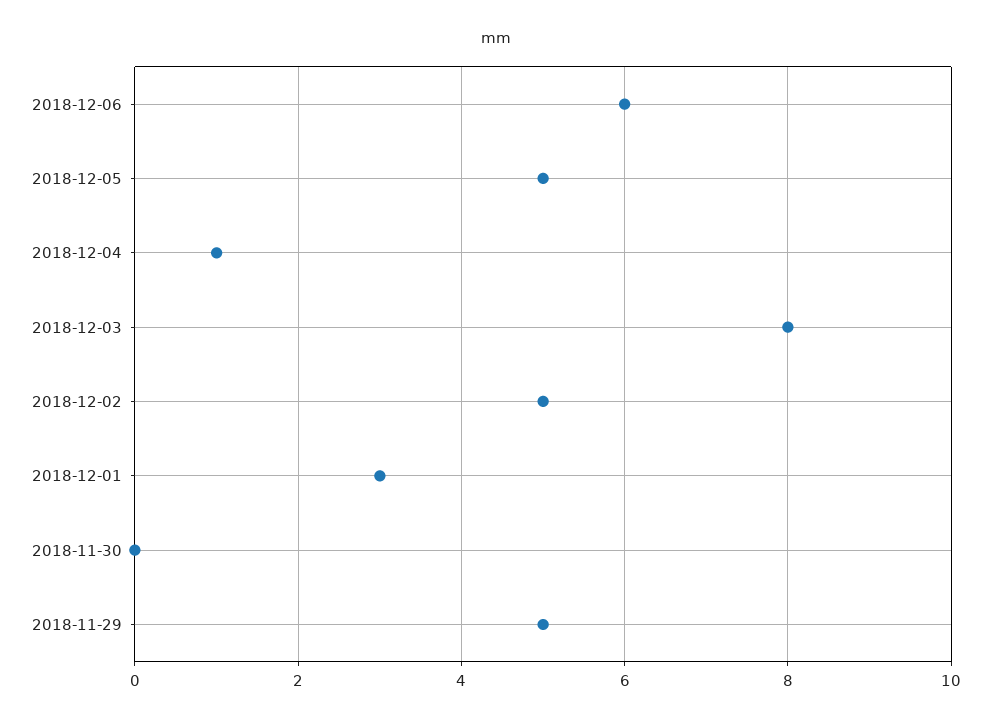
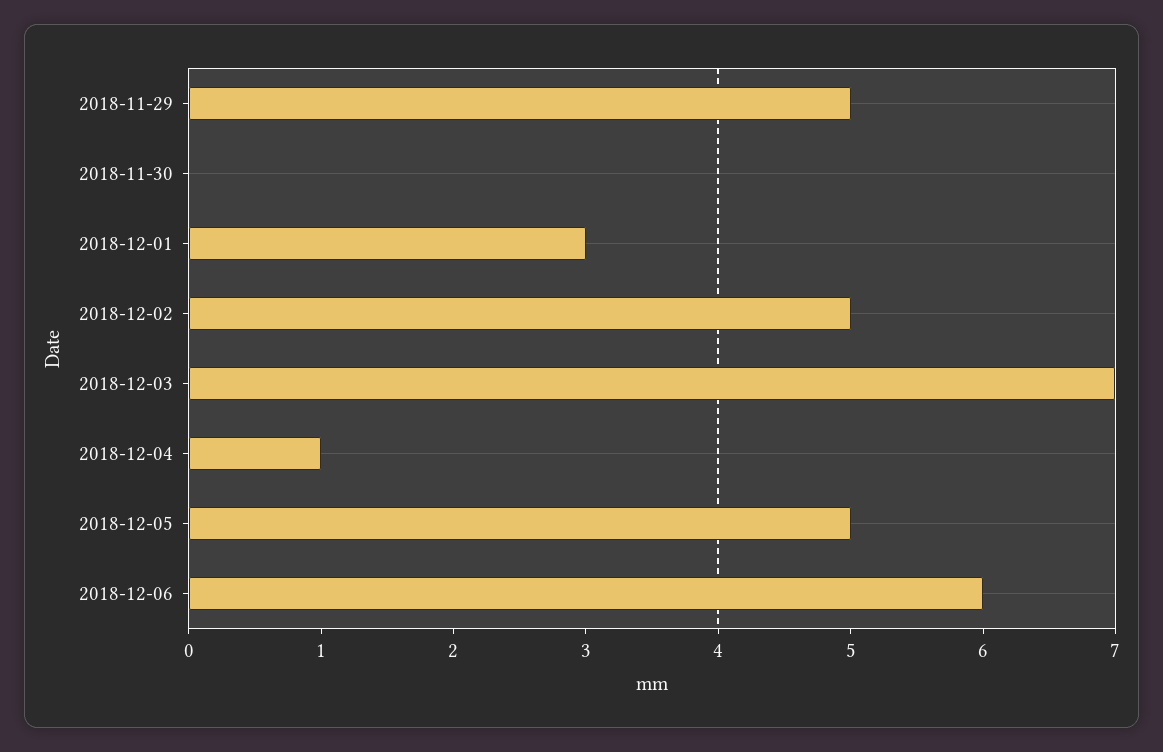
2018-12-03: 8 -> 7

